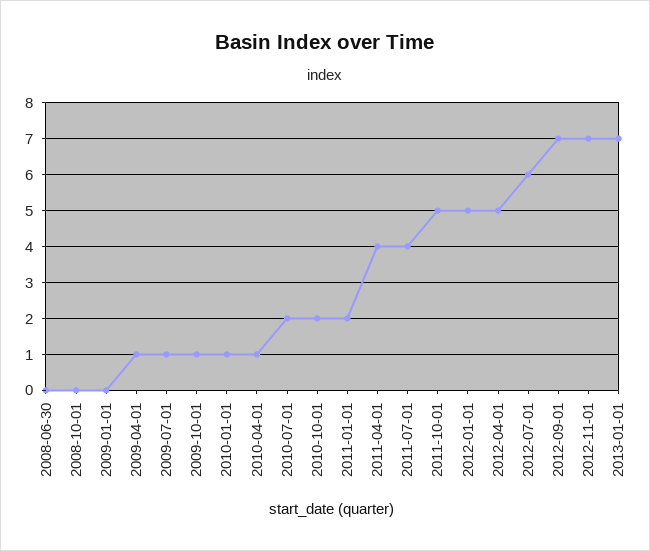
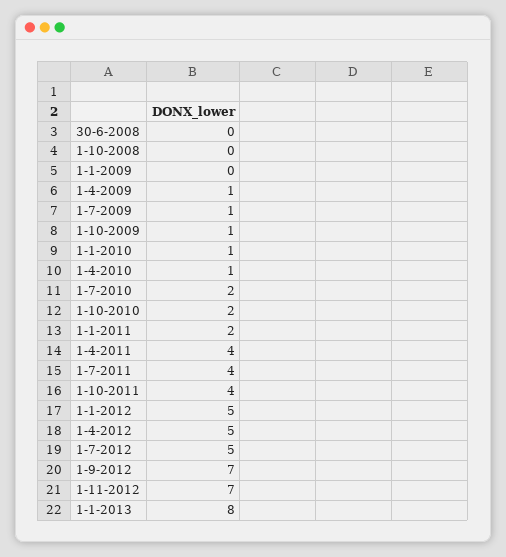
2011-10-01: 5 -> 4
2012-07-01: 6 -> 5
2013-01-01: 7 -> 8

